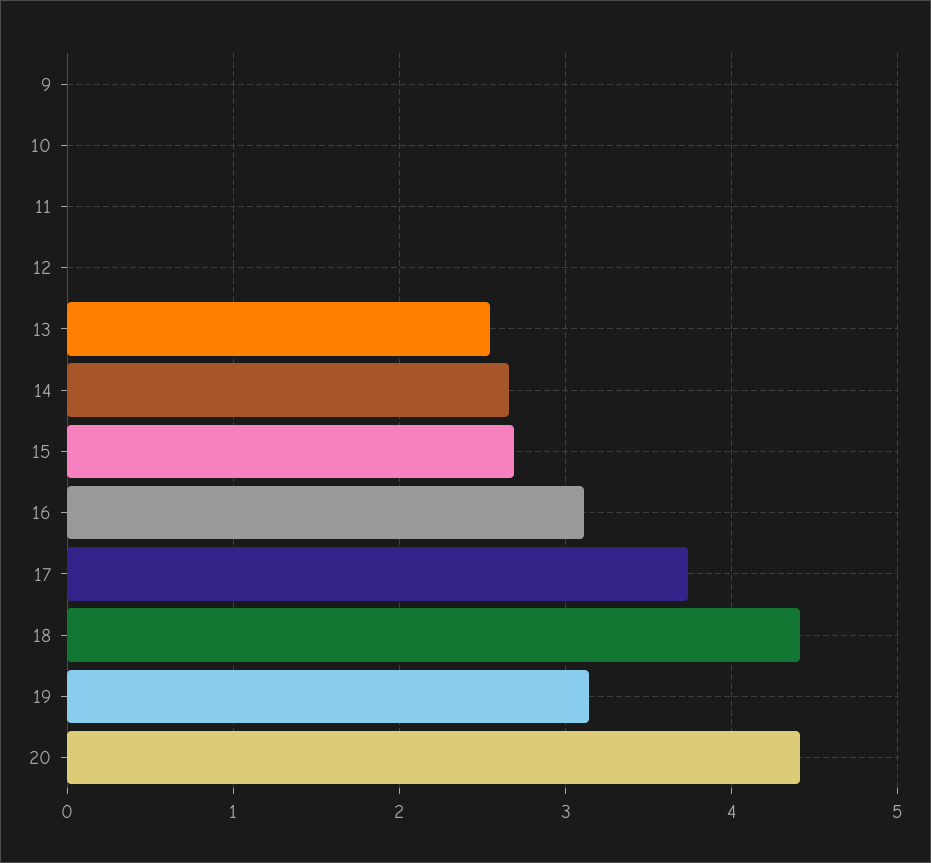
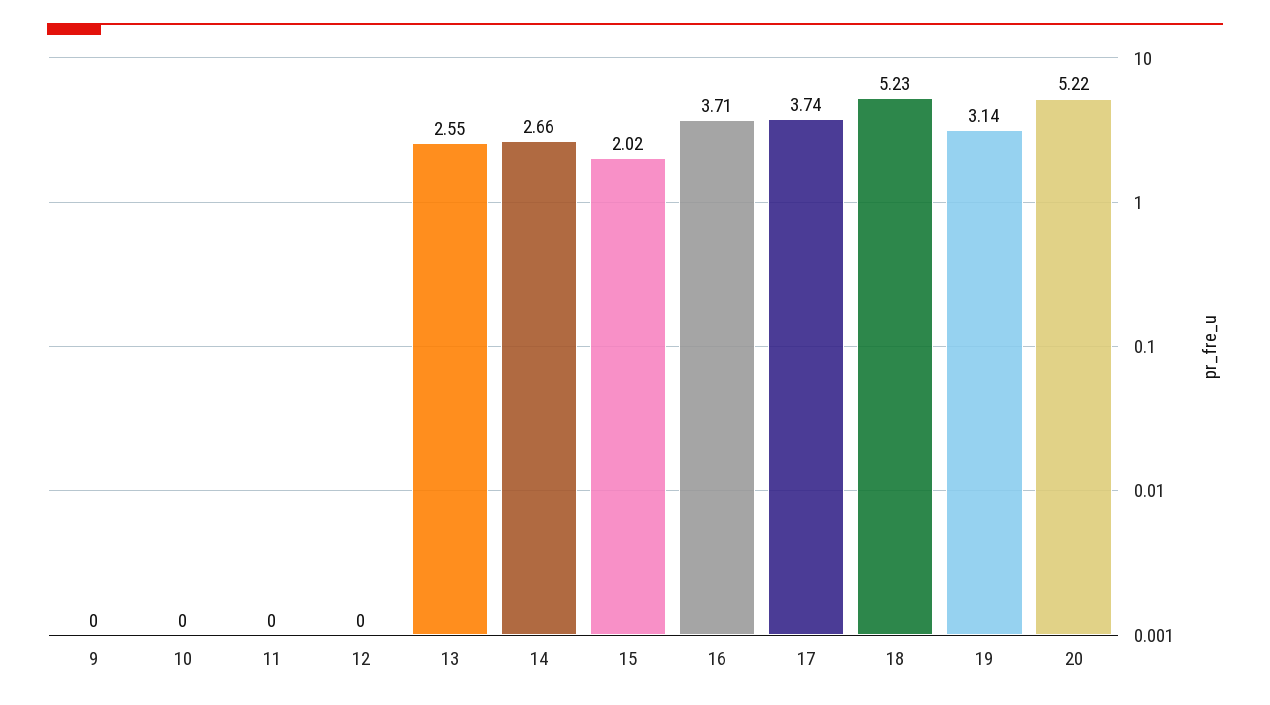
15: 2.7 -> 2.02
16: 3.1 -> 3.71
18: 4.4 -> 5.23
20: 4.4 -> 5.22

